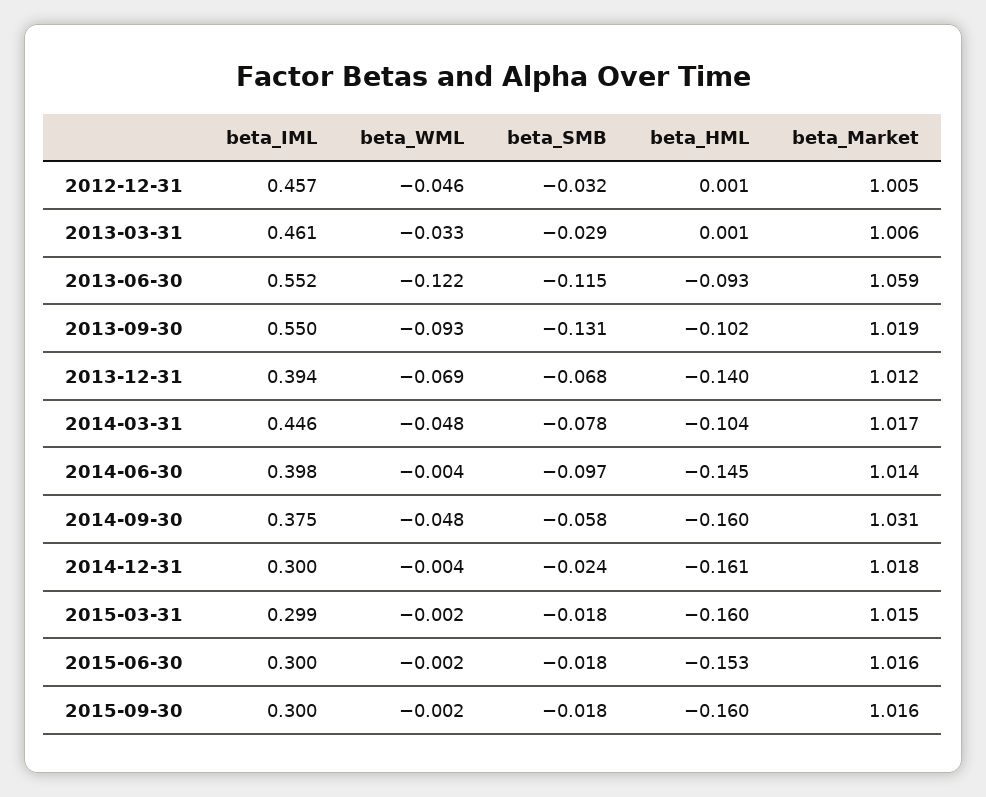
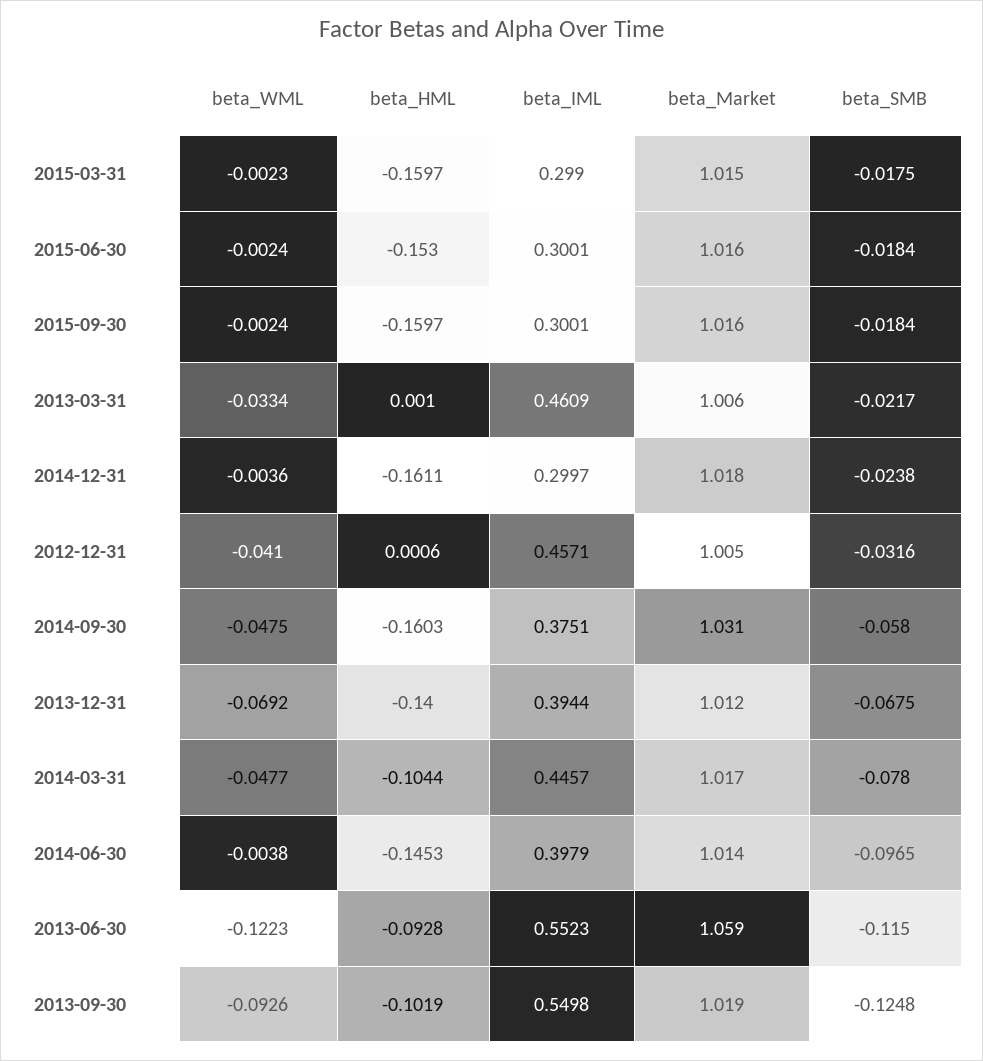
beta_WML, 2012-12-31: -0.046 -> -0.041
beta_SMB, 2013-03-31: -0.029 -> -0.0217
beta_SMB, 2013-09-30: -0.131 -> -0.1248

